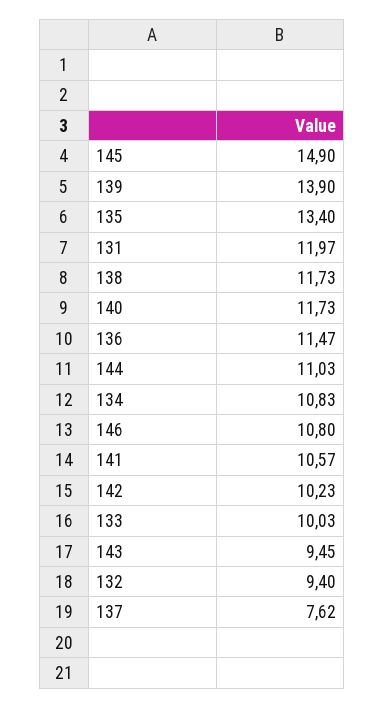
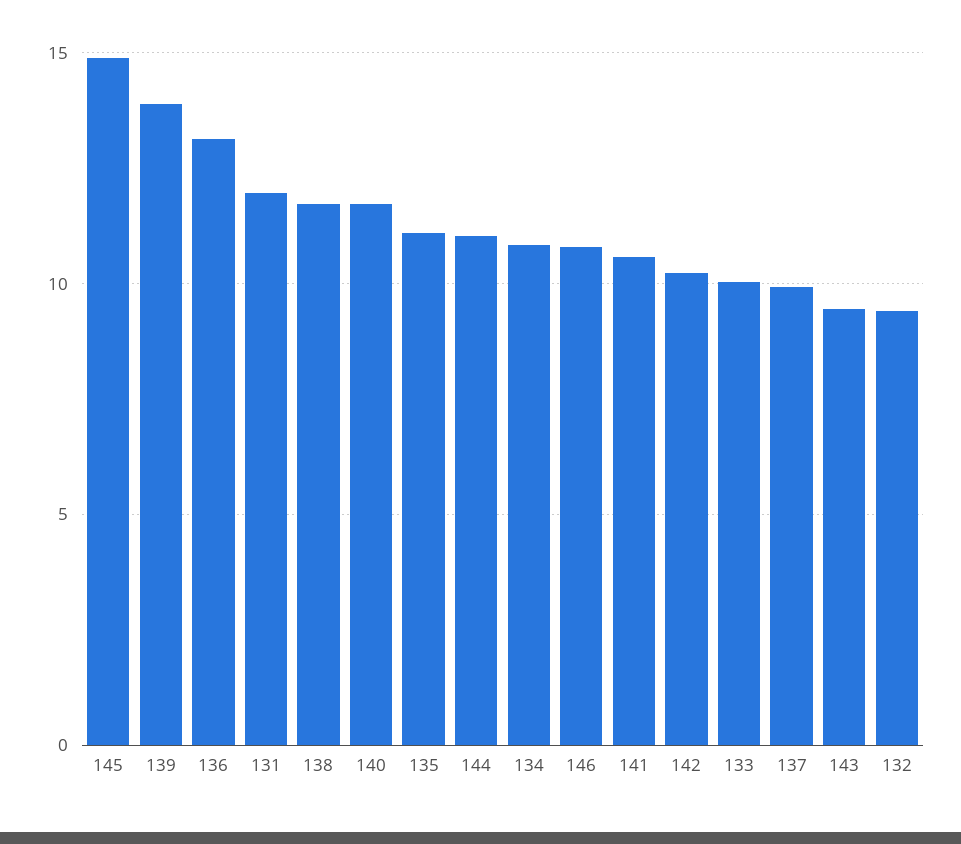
135: 13.4 -> 11
136: 11.47 -> 13
137: 7.62 -> 10

